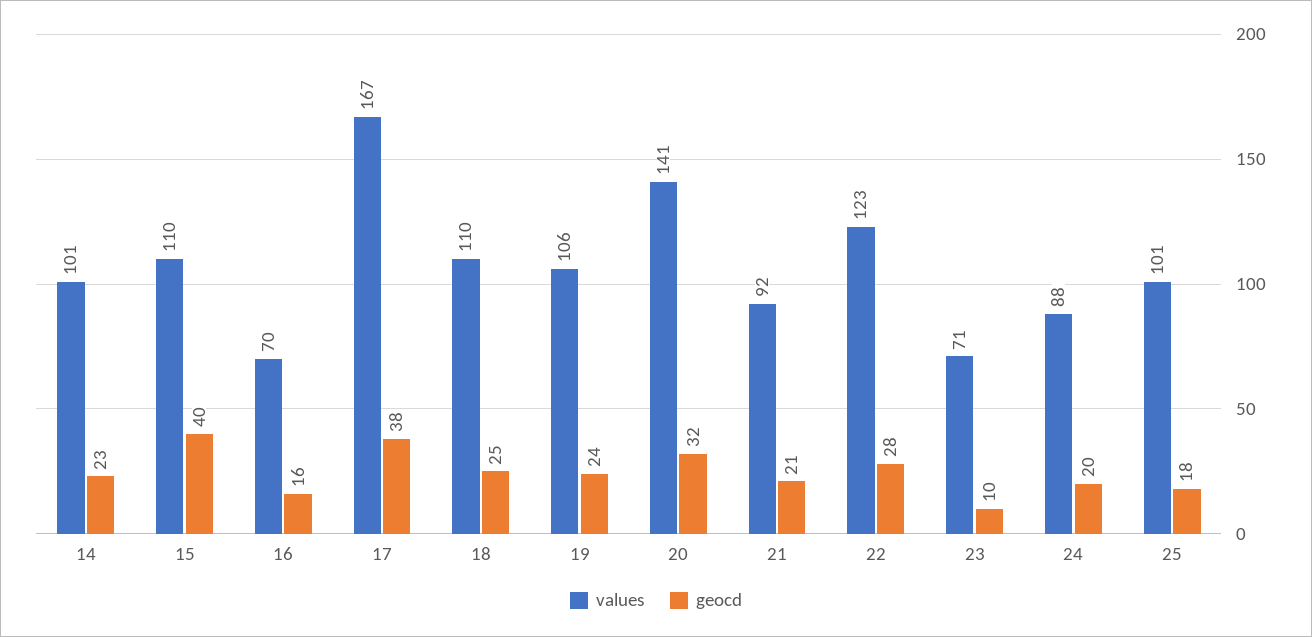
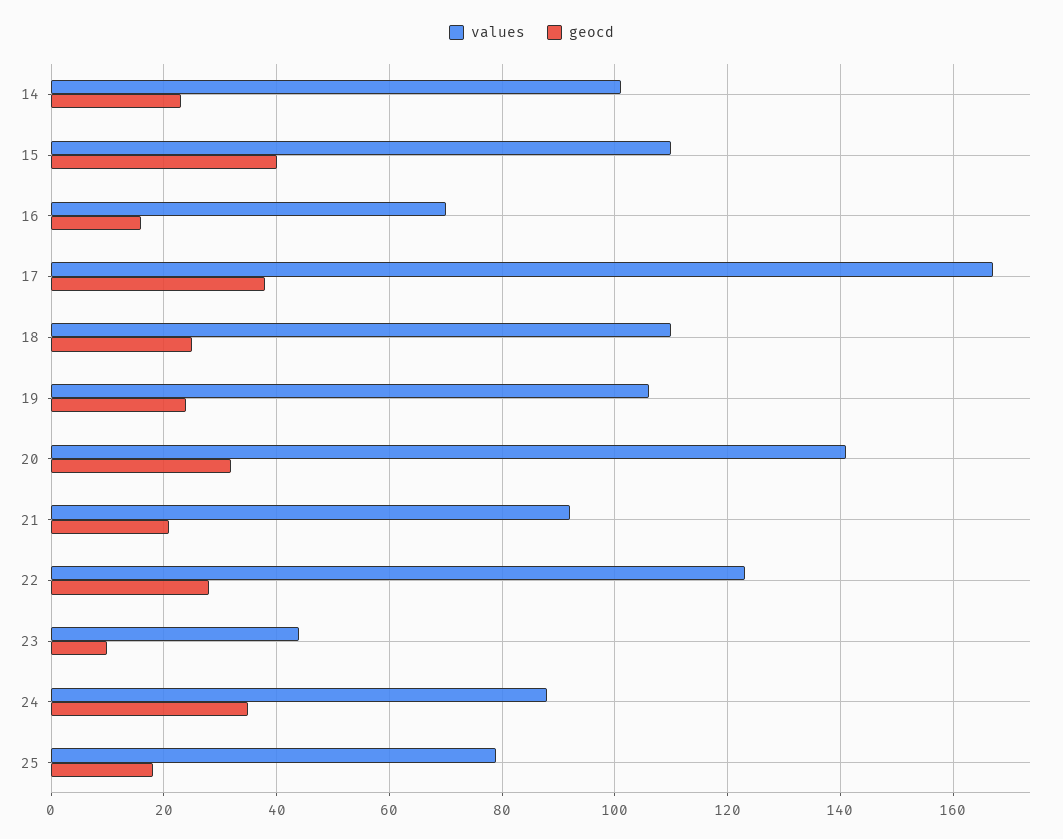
values, 23: 71 -> 45
geocd, 24: 20 -> 35
values, 25: 101 -> 80

